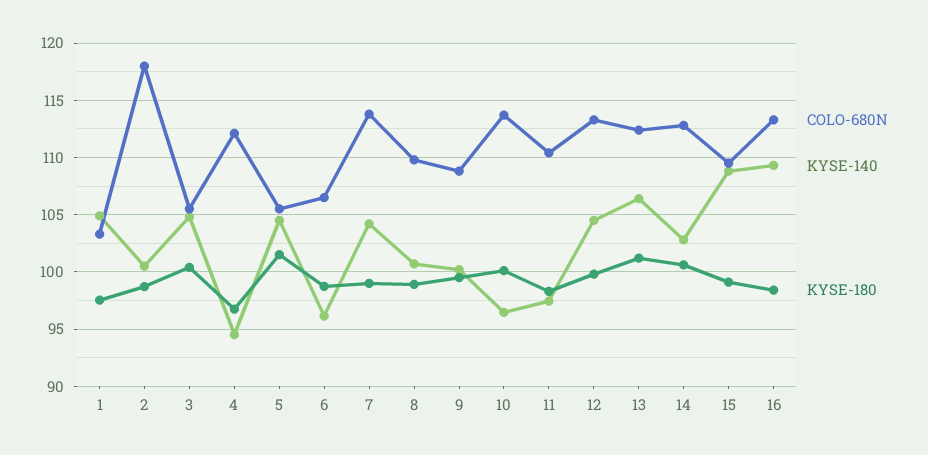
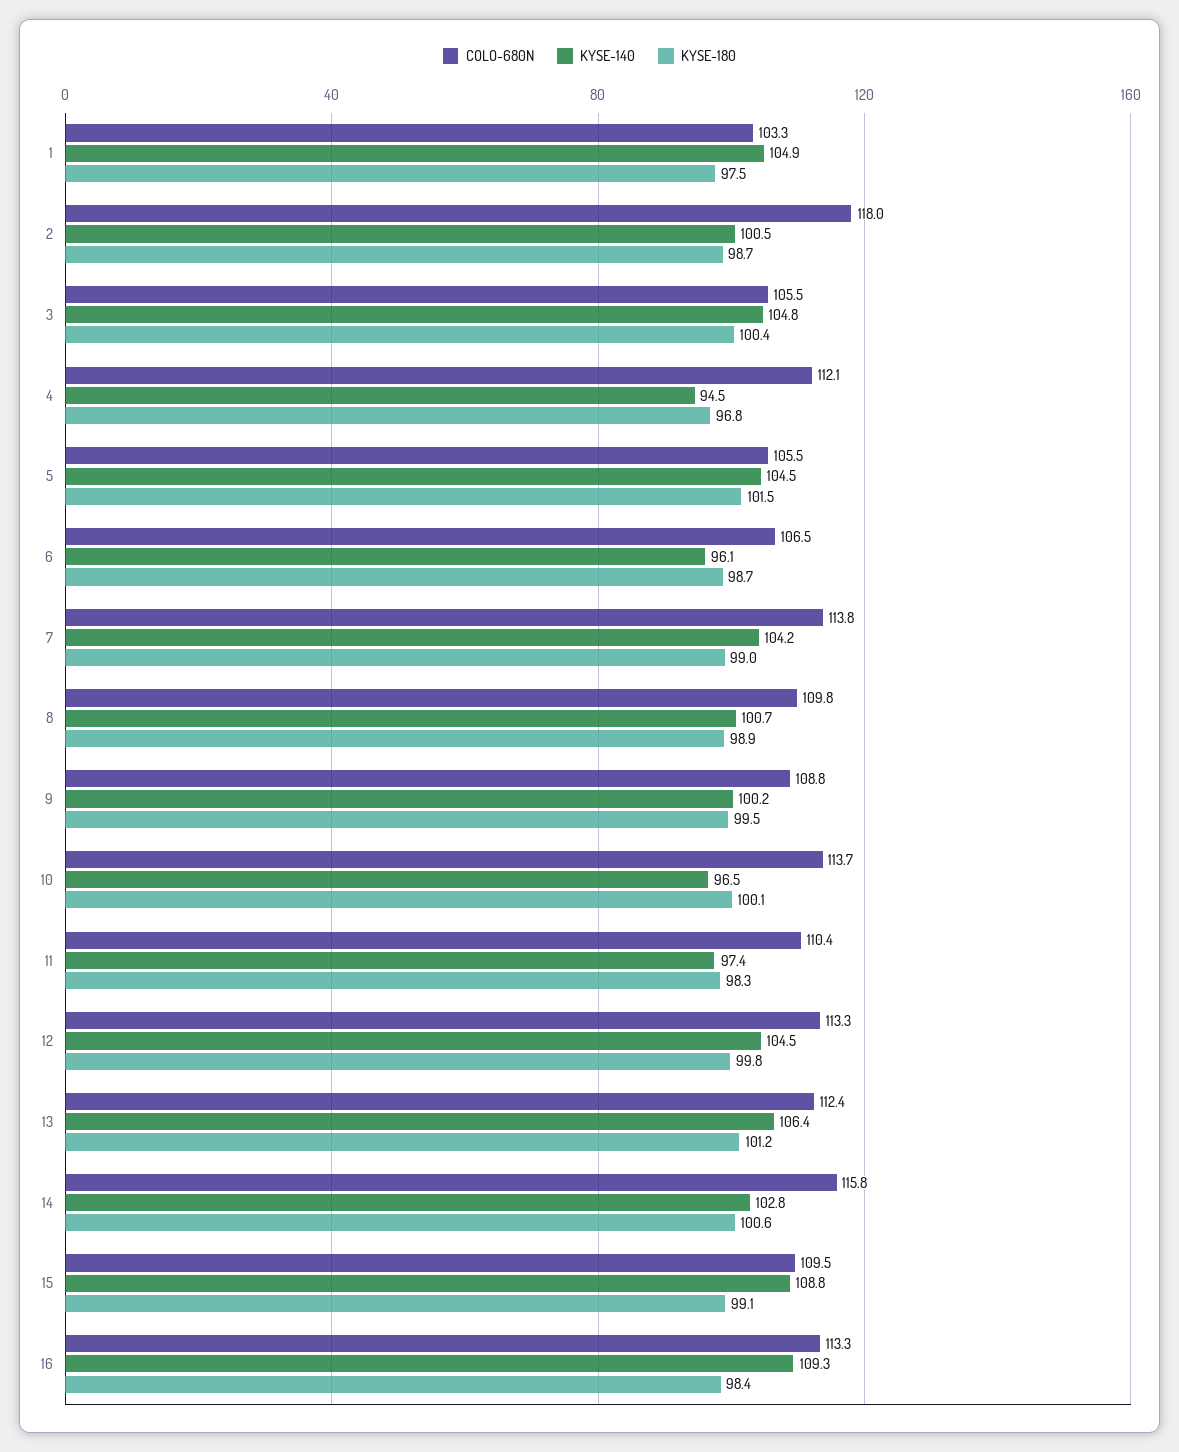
COLO-680N, 14: 113 -> 115.8

